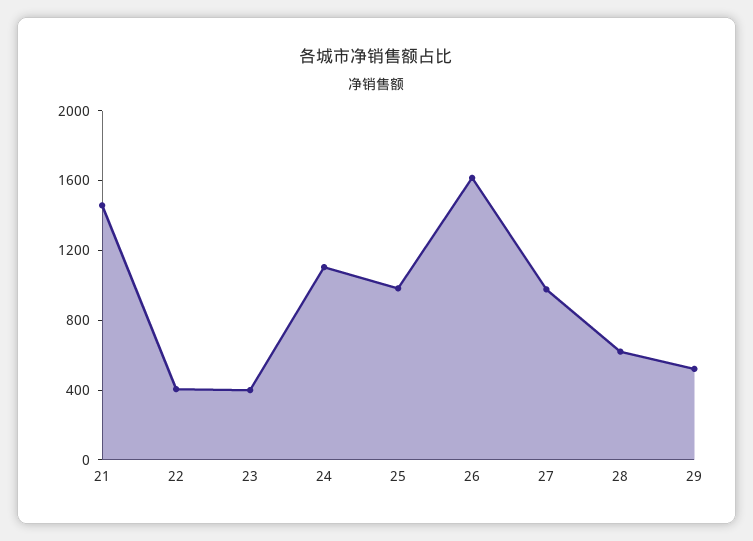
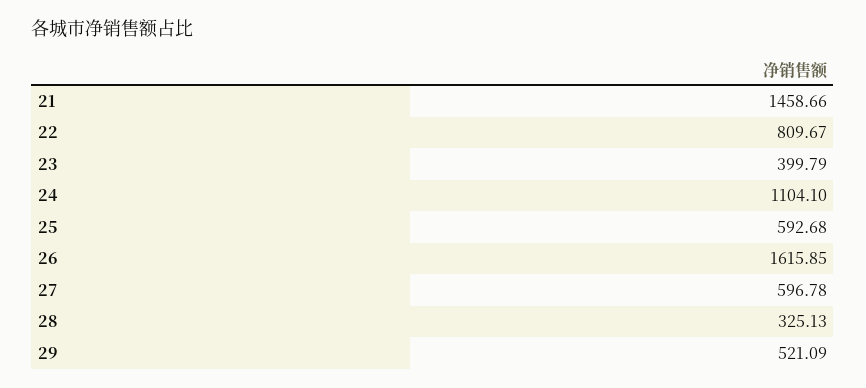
22: 400 -> 809.67
25: 1000 -> 592.68
27: 1000 -> 596.78
28: 600 -> 325.13

